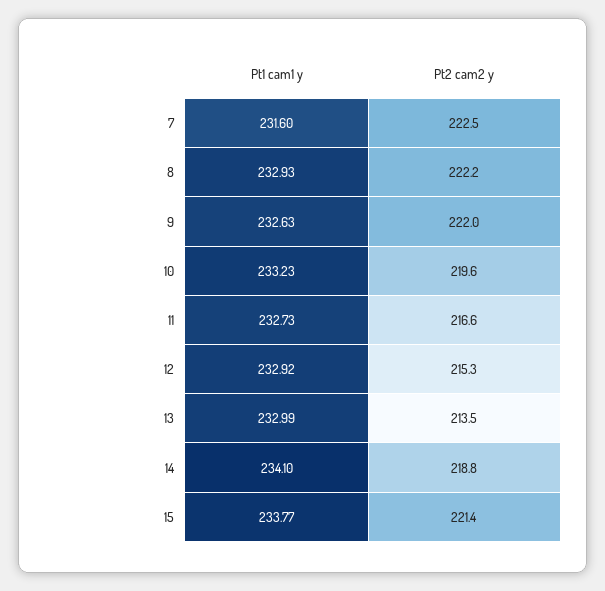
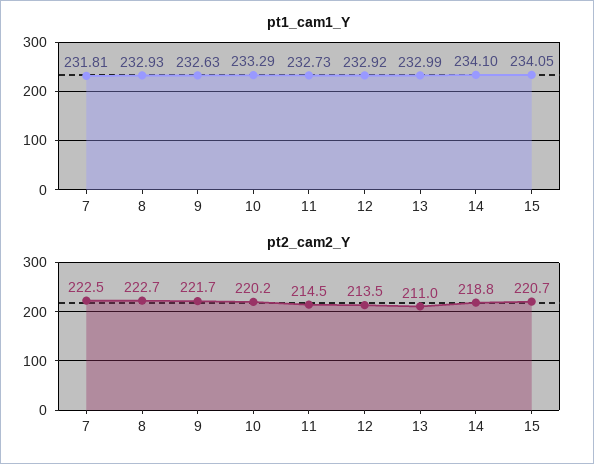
Pt1 cam1 y, 7: 231.6 -> 231.81
Pt2 cam2 y, 8: 222.2 -> 222.7
Pt2 cam2 y, 9: 222 -> 221.7
Pt1 cam1 y, 10: 233.23 -> 233.29
Pt2 cam2 y, 10: 219.6 -> 220.2
Pt2 cam2 y, 11: 216.6 -> 214.5
Pt2 cam2 y, 12: 215.3 -> 213.5
Pt2 cam2 y, 13: 213.5 -> 211
Pt1 cam1 y, 15: 233.77 -> 234.05
Pt2 cam2 y, 15: 221.4 -> 220.7

